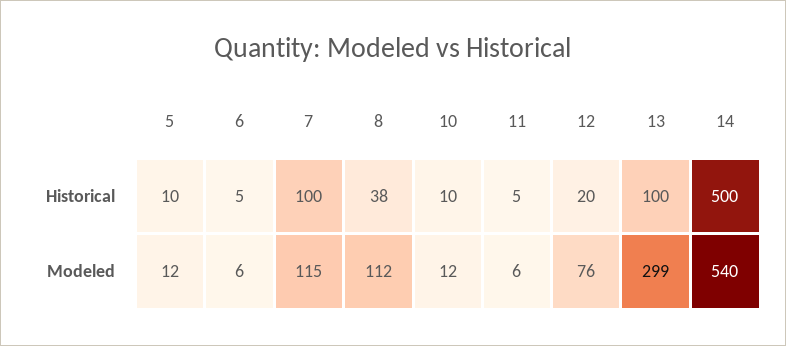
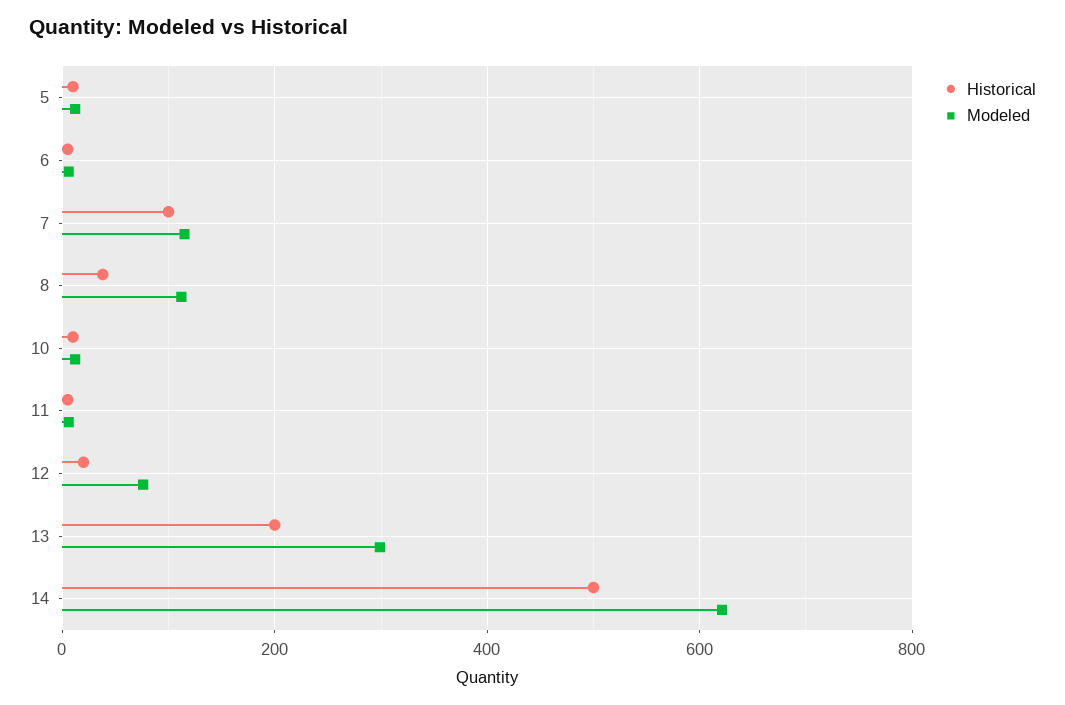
Historical, 13: 100 -> 200
Modeled, 14: 540 -> 620

